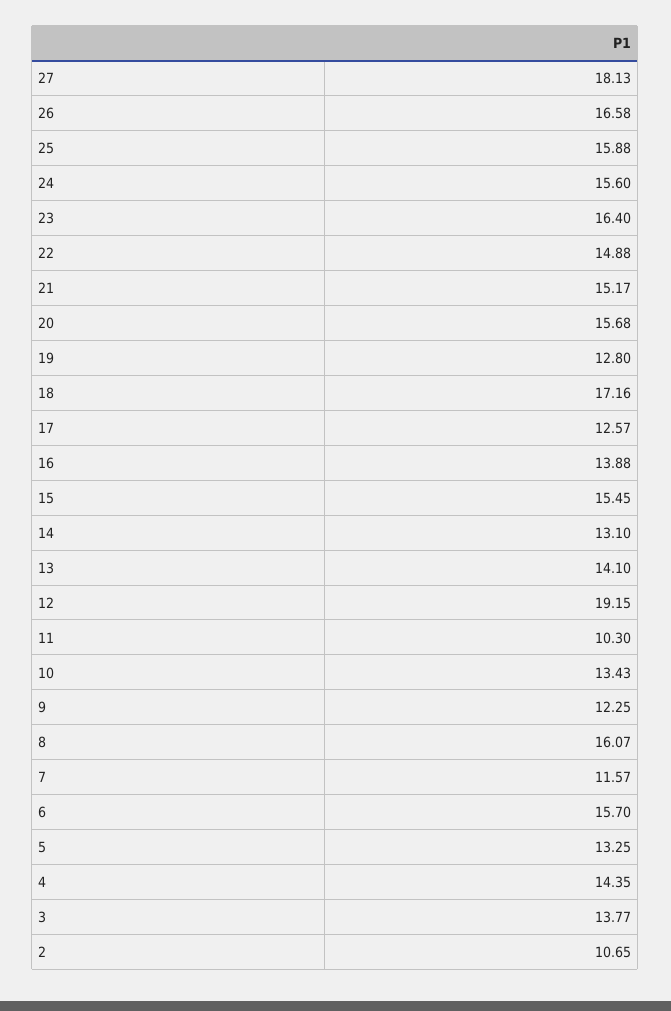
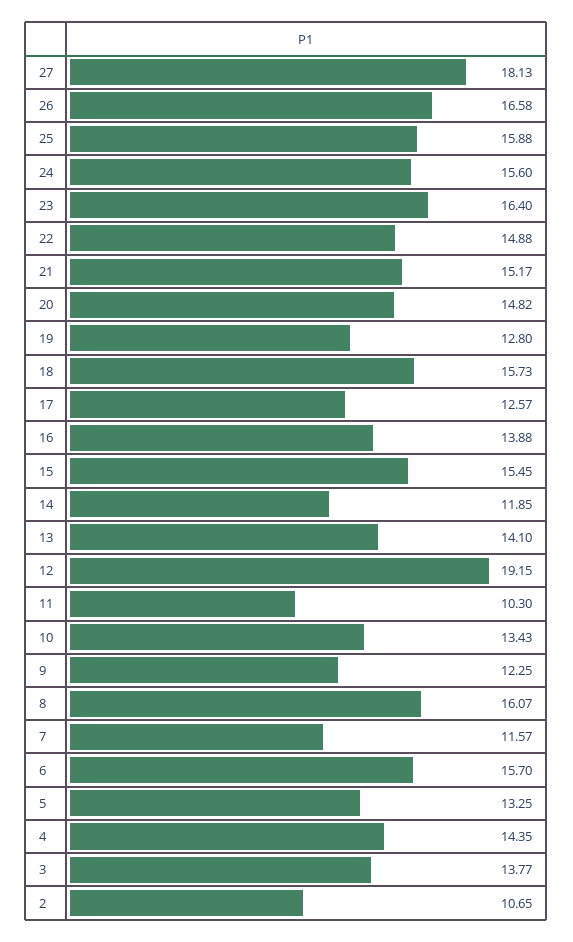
20: 15.68 -> 14.82
18: 17.16 -> 15.73
14: 13.1 -> 11.85

